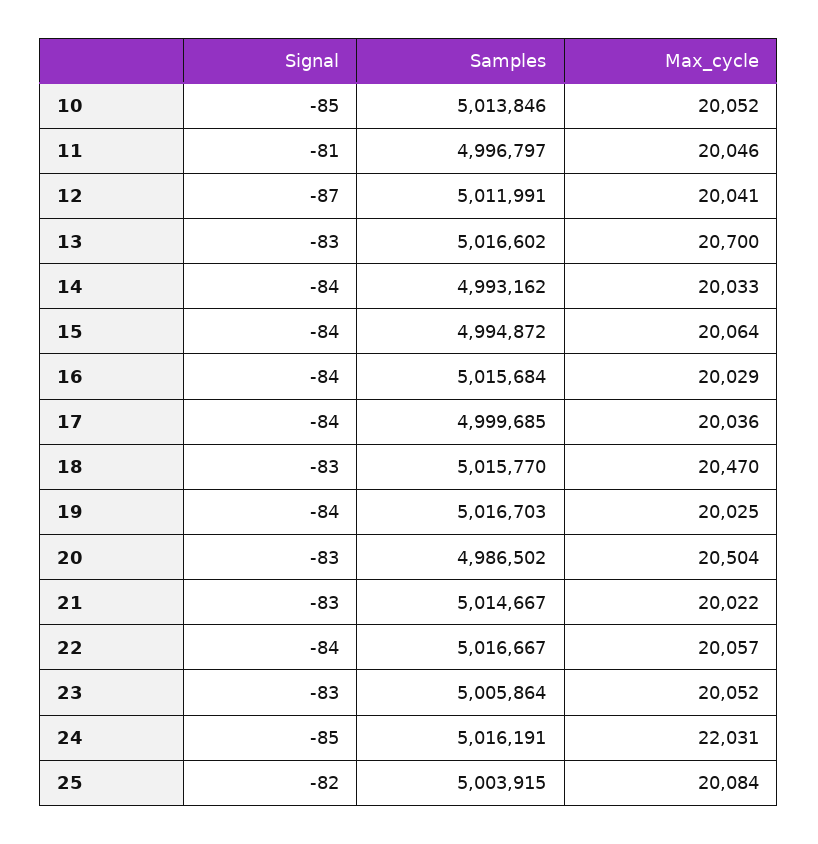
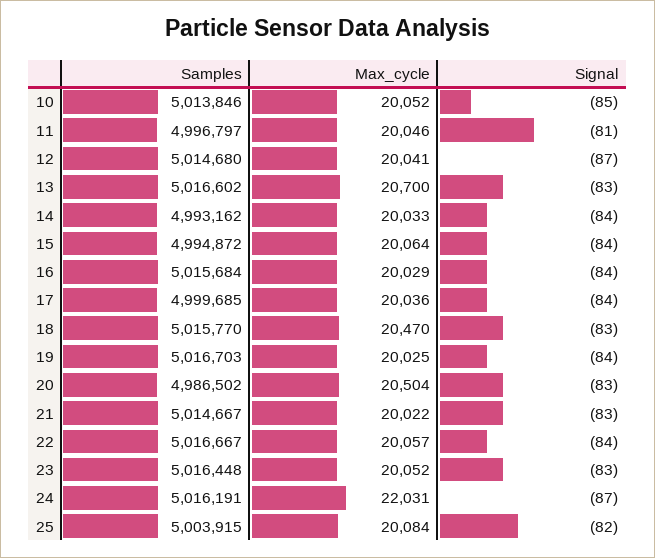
Samples, 12: 5011991 -> 5014680
Samples, 23: 5005864 -> 5016448
Signal, 24: -85 -> -87

